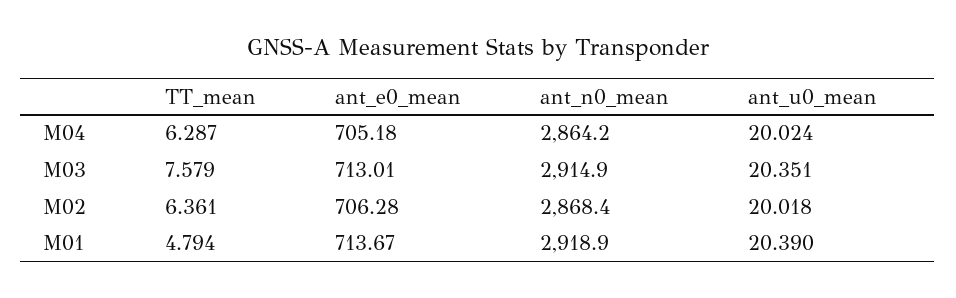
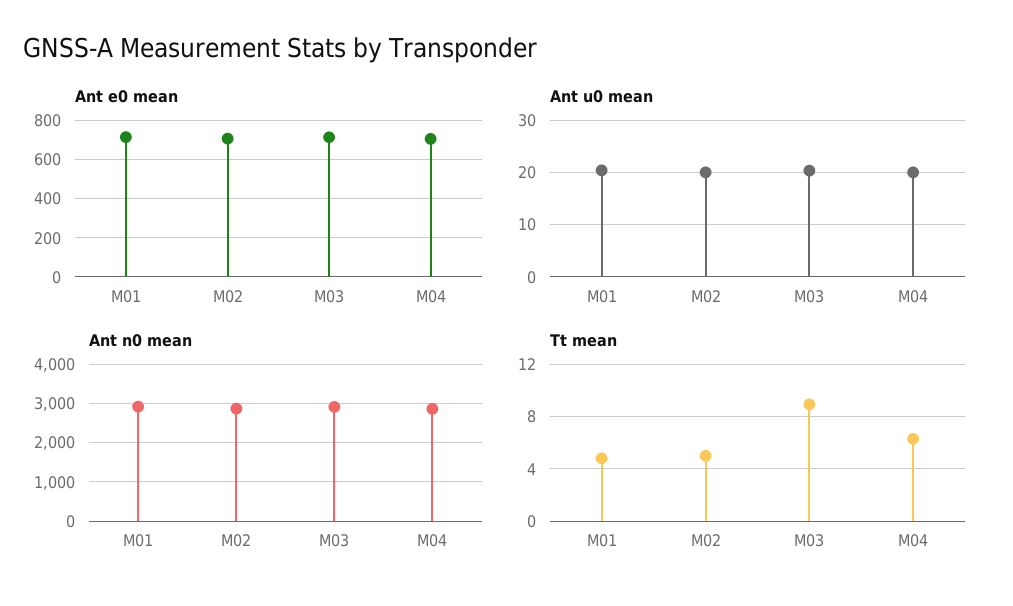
TT_mean, M03: 7.579 -> 9
TT_mean, M02: 6.361 -> 5

